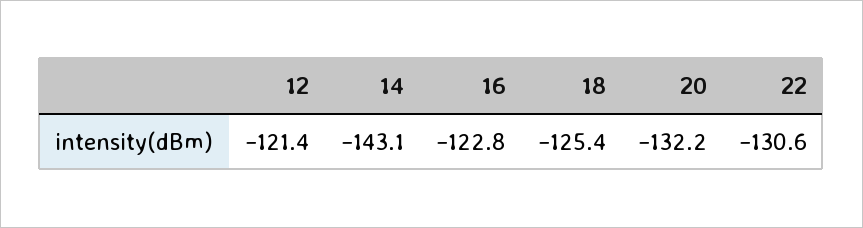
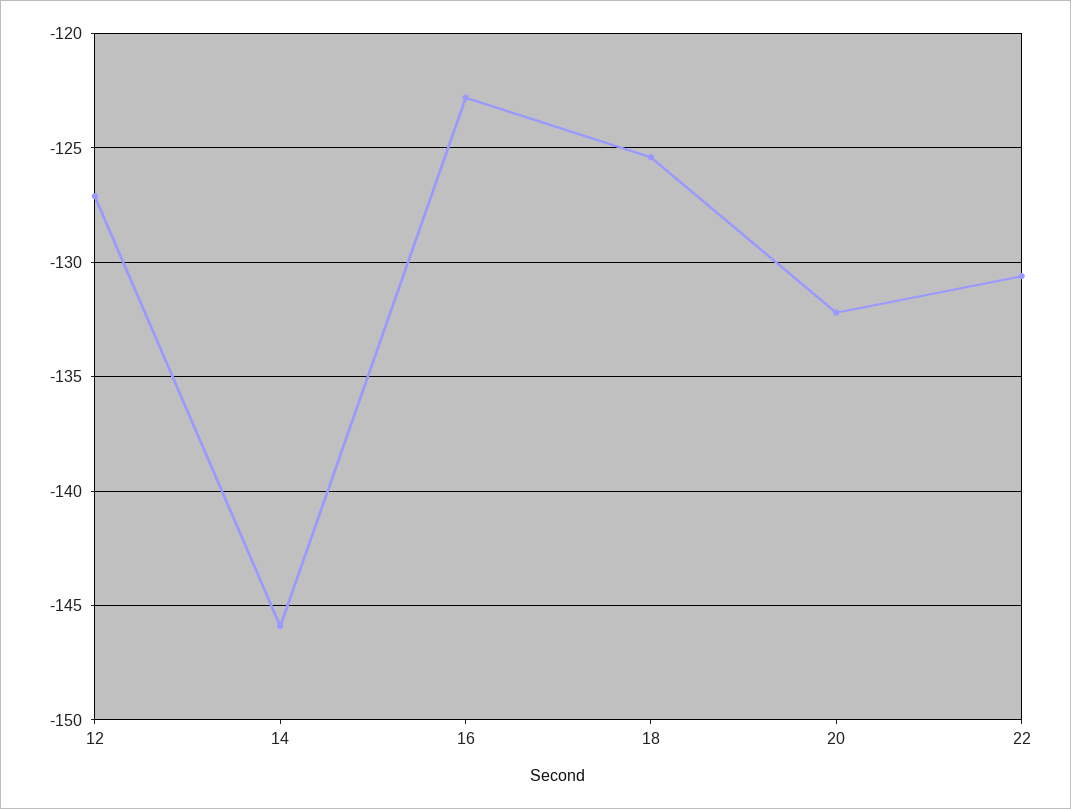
12: -121.4 -> -127
14: -143.1 -> -146

